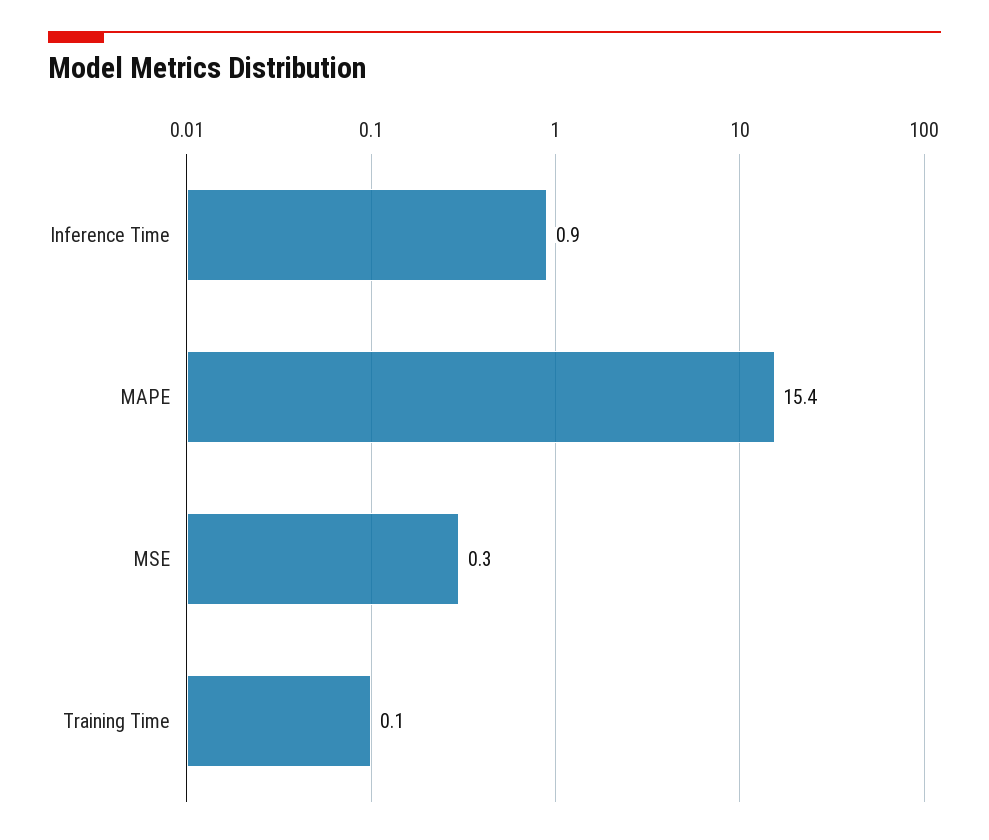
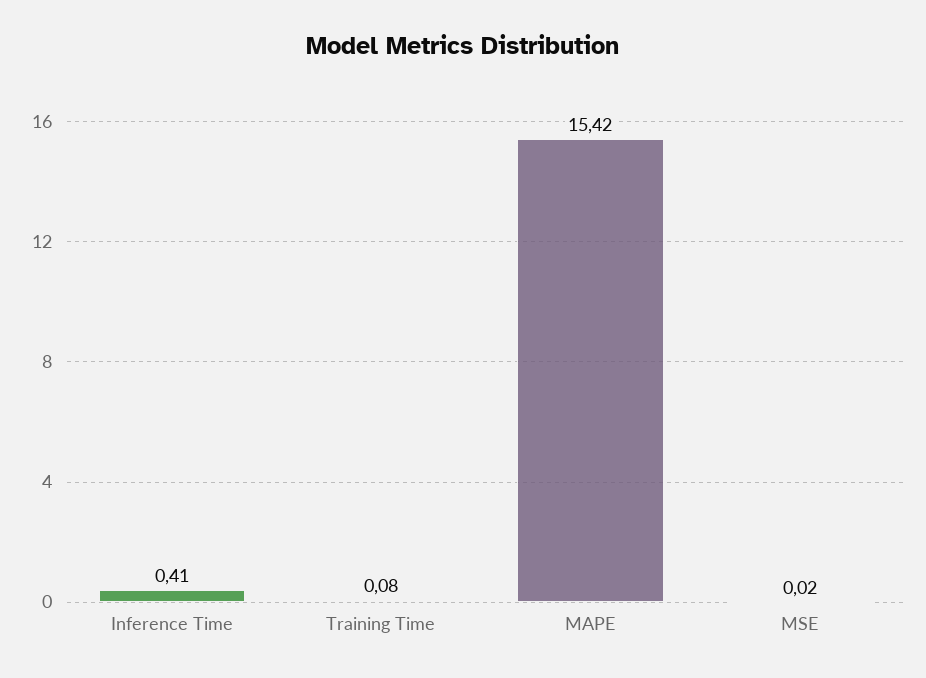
Inference Time: 0.9 -> 0.41
MSE: 0.3 -> 0.02

